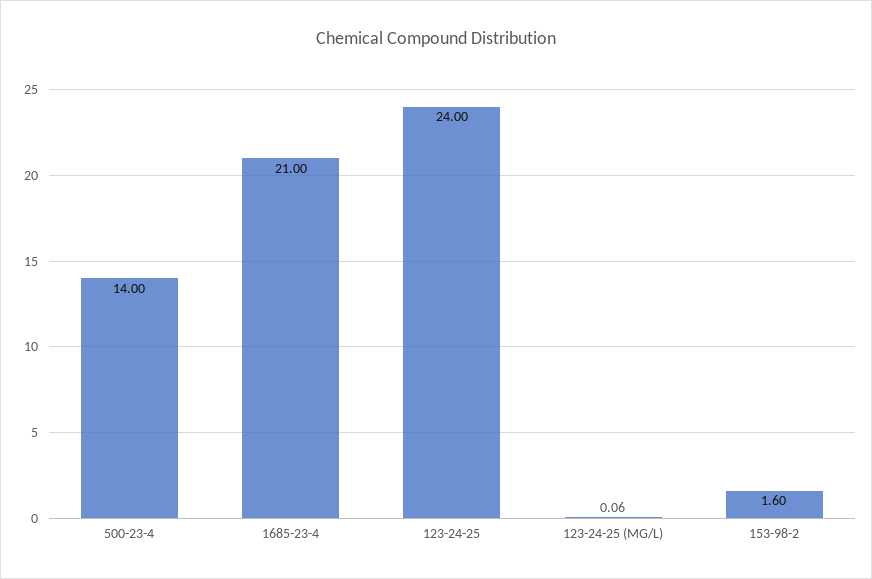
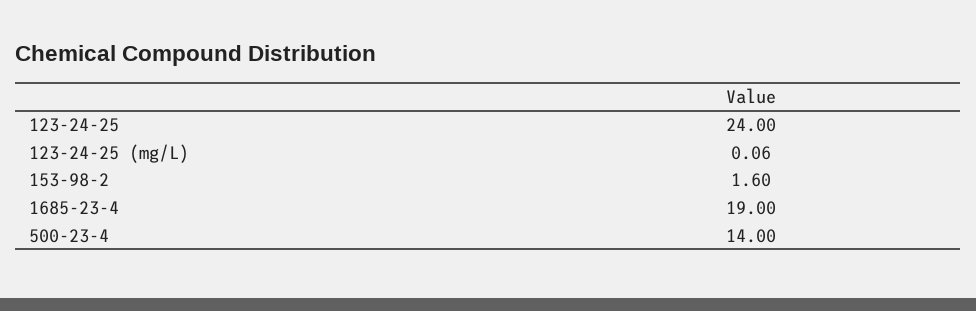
1685-23-4: 21 -> 19

